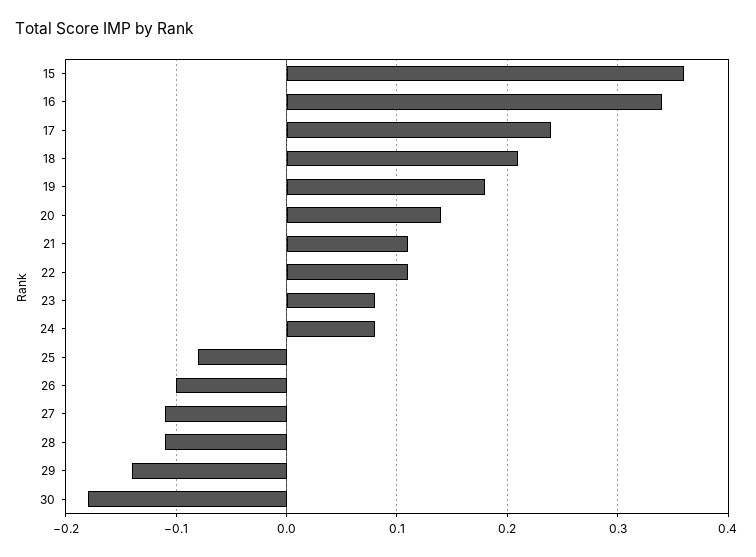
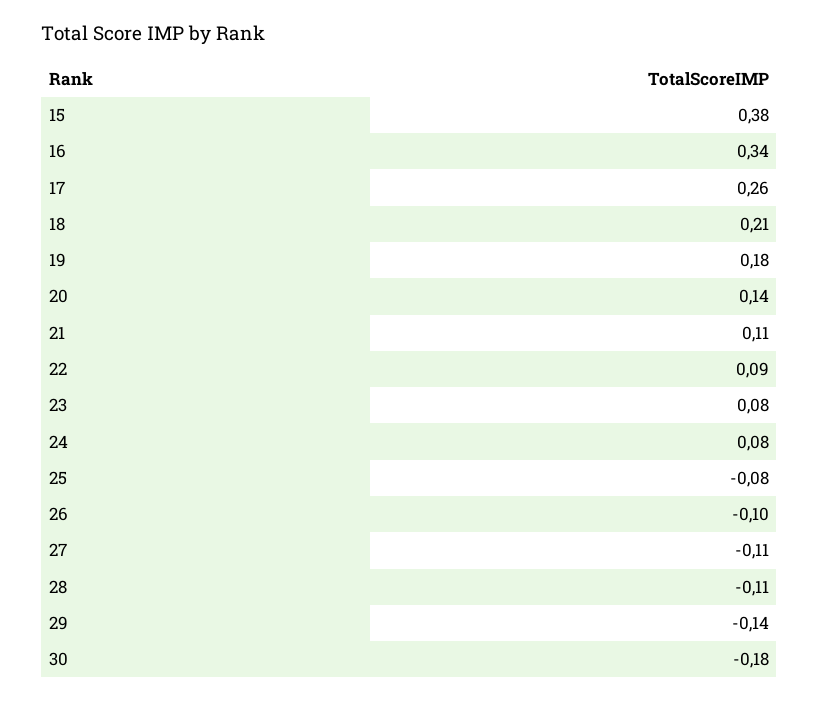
15: 0.36 -> 0.38
17: 0.24 -> 0.26
22: 0.11 -> 0.09

